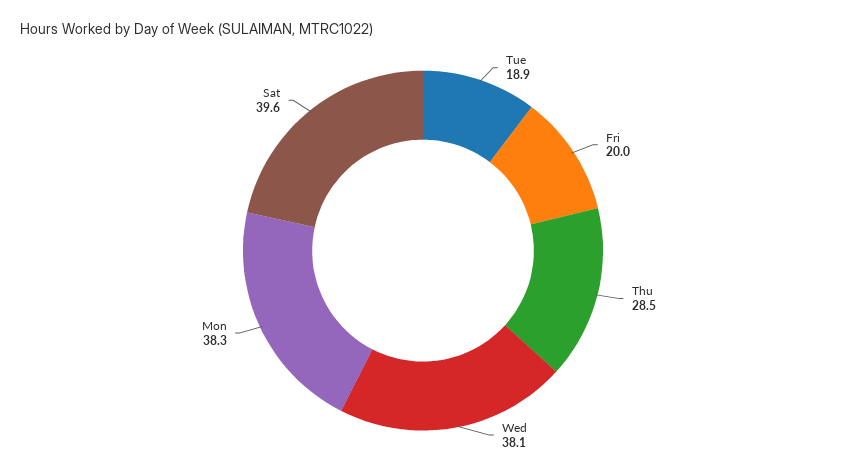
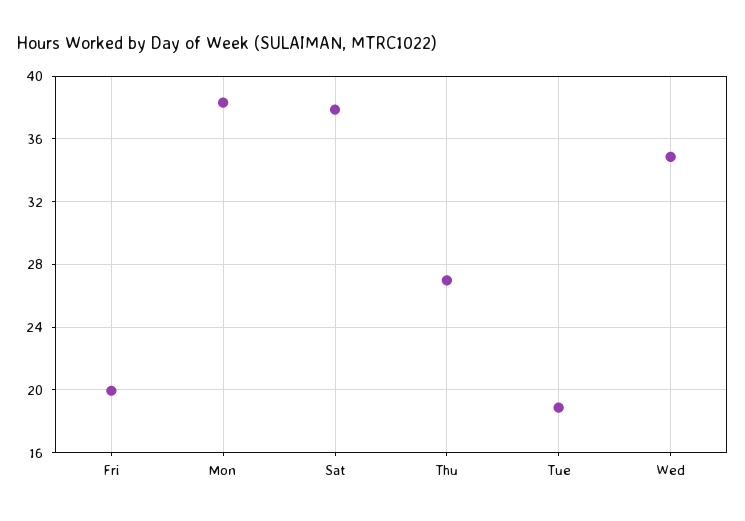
Thu: 28.5 -> 27
Wed: 38.1 -> 35
Sat: 39.6 -> 38

